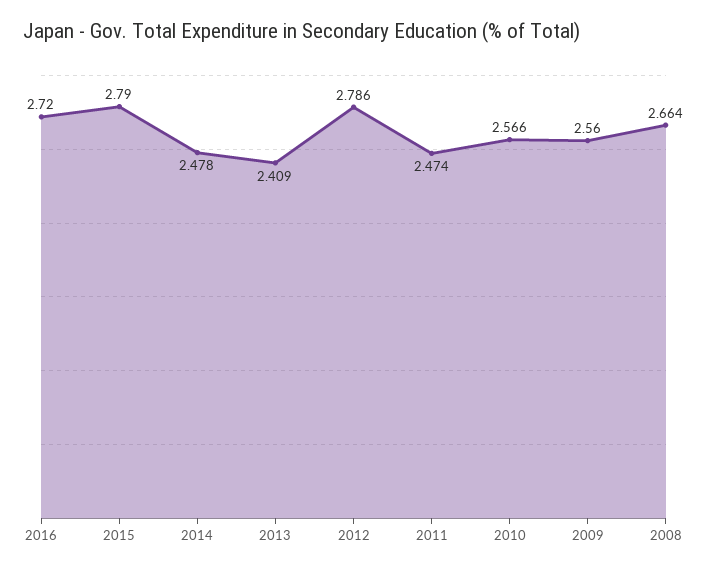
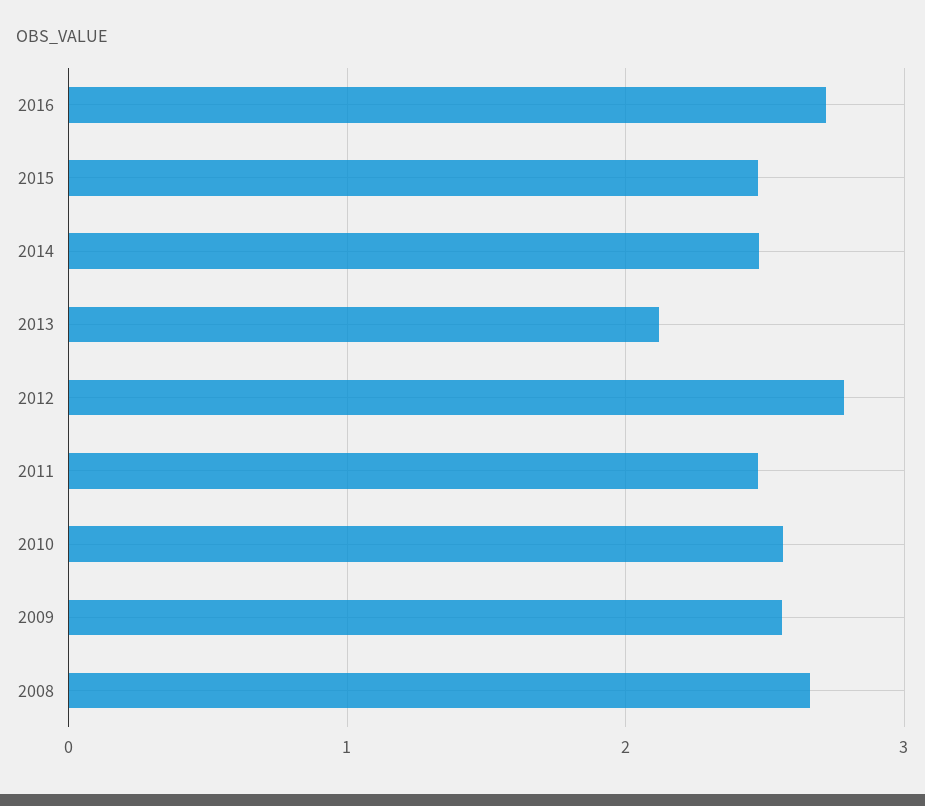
2015: 2.79 -> 2.5
2013: 2.409 -> 2.1

